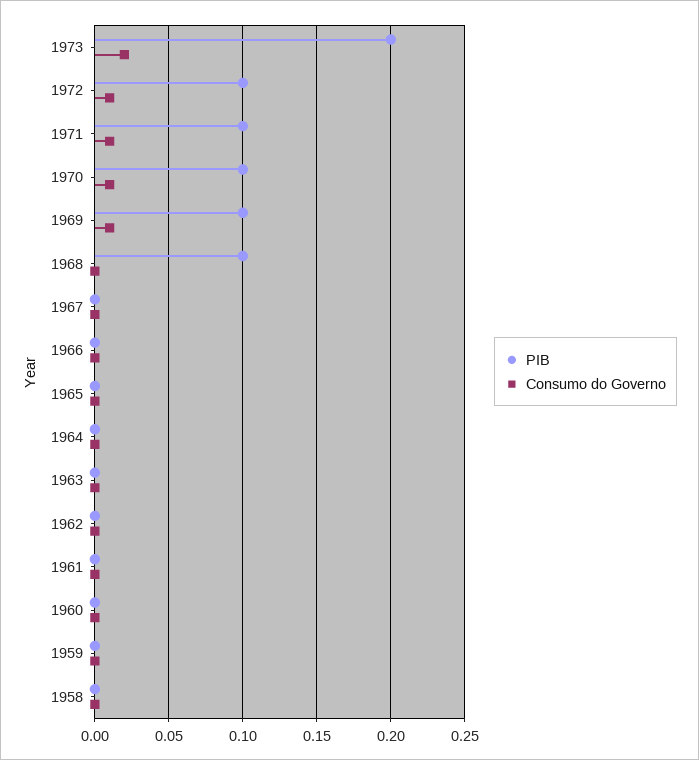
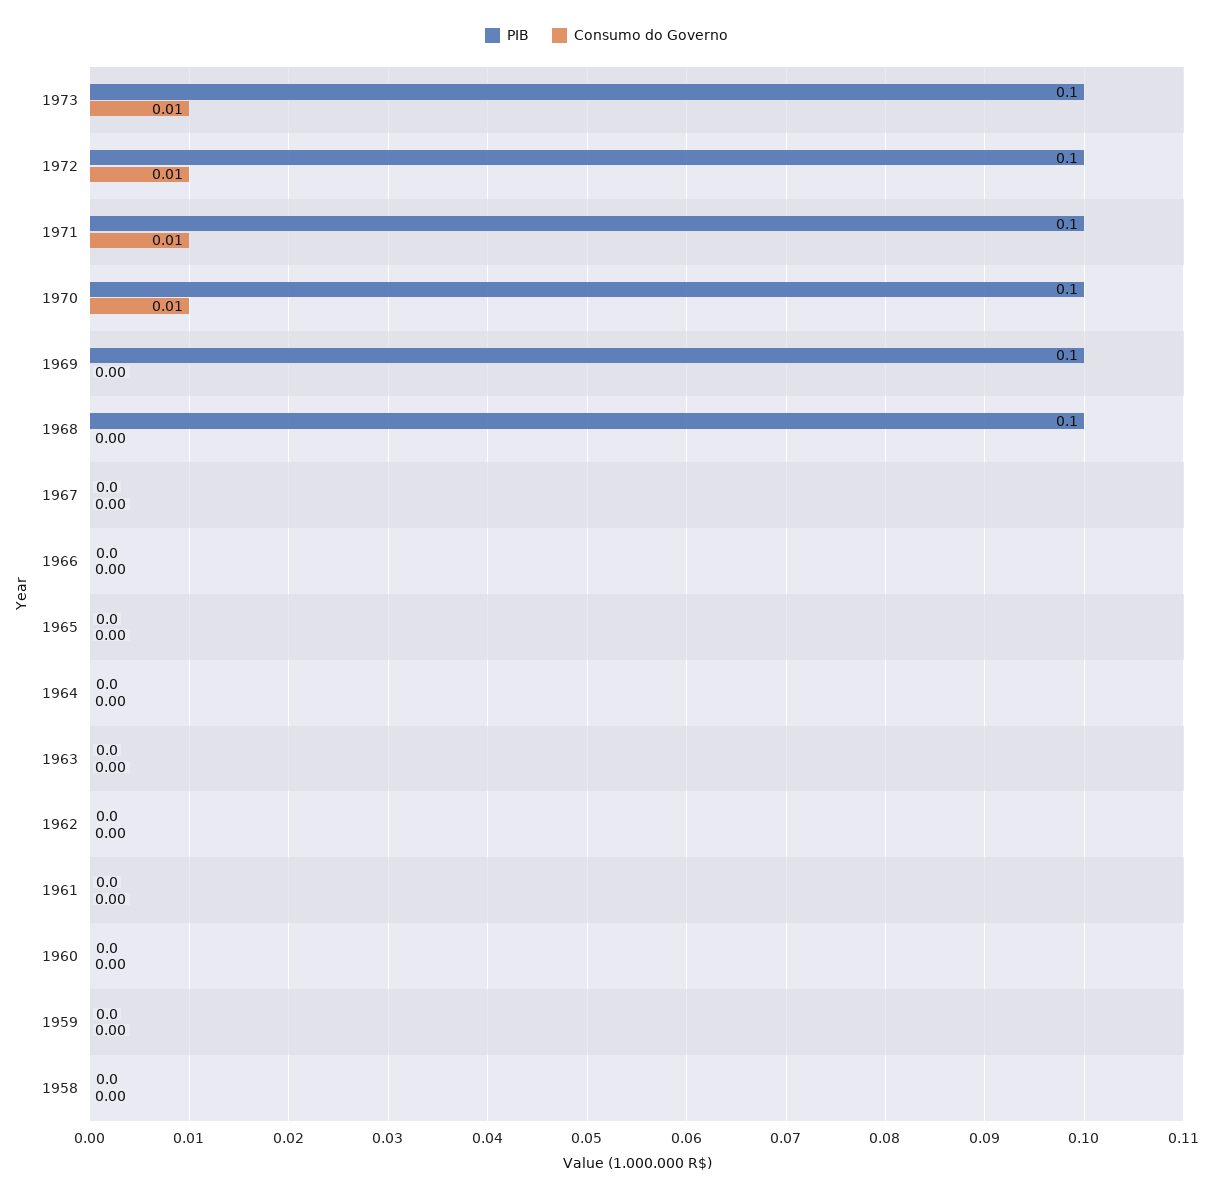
PIB, 1973: 0.2 -> 0.1
Consumo do Governo, 1973: 0.02 -> 0.01
Consumo do Governo, 1969: 0.01 -> 0

